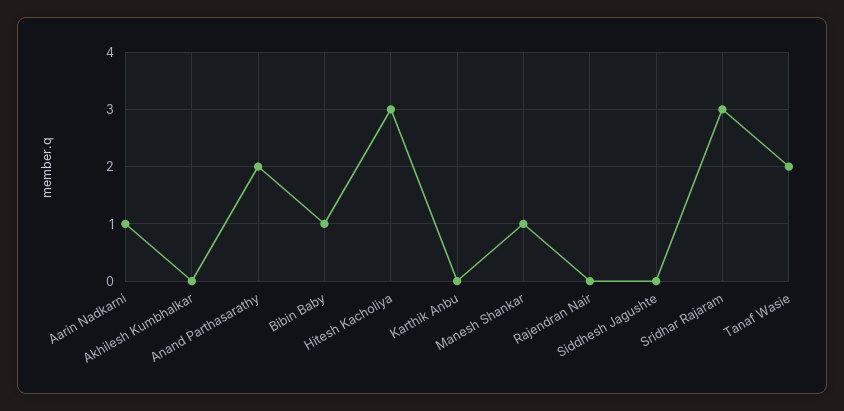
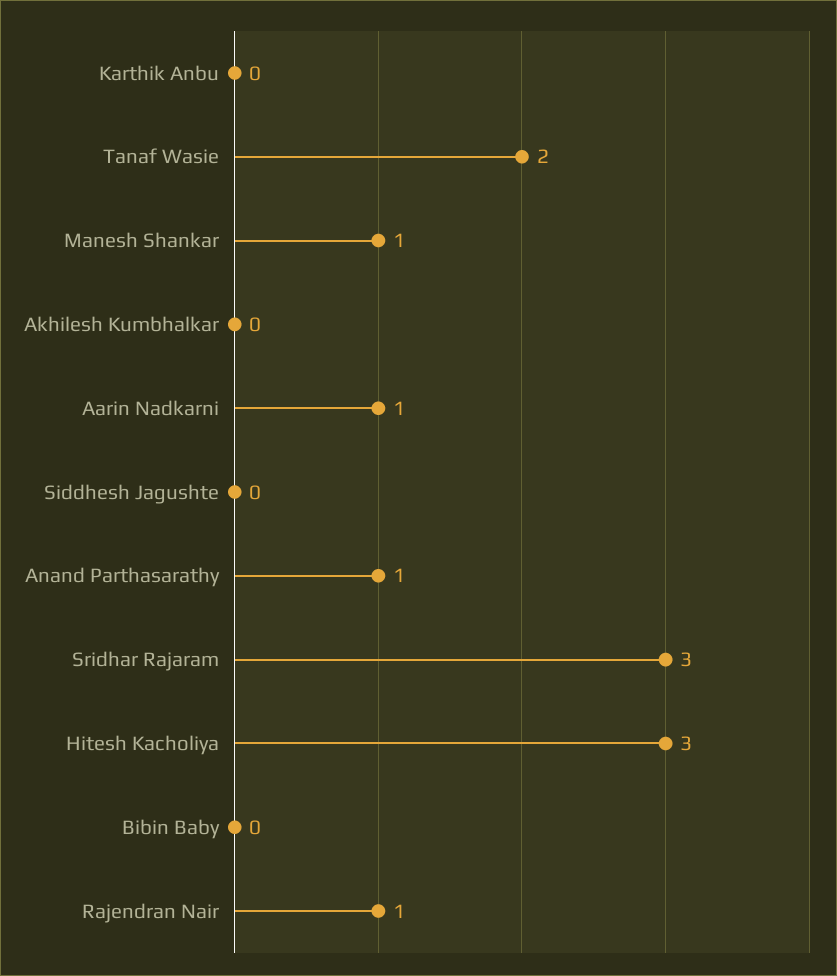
Anand Parthasarathy: 2 -> 1
Bibin Baby: 1 -> 0
Rajendran Nair: 0 -> 1

